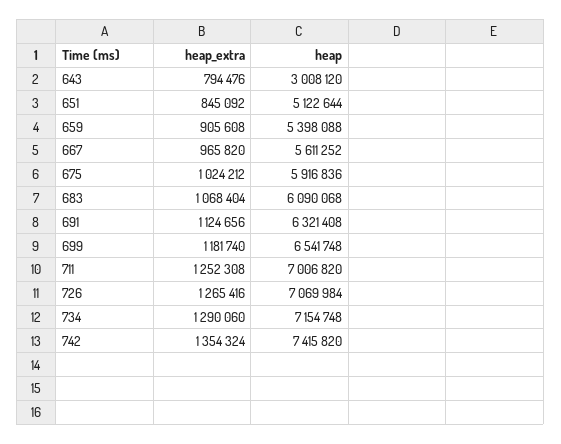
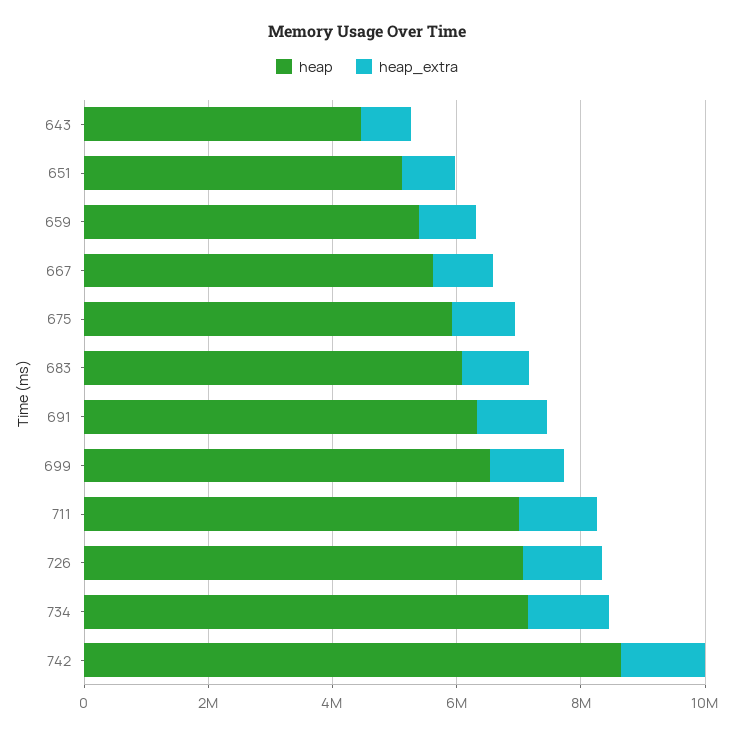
heap, 643: 3008120 -> 4500000
heap, 742: 7415820 -> 8500000

